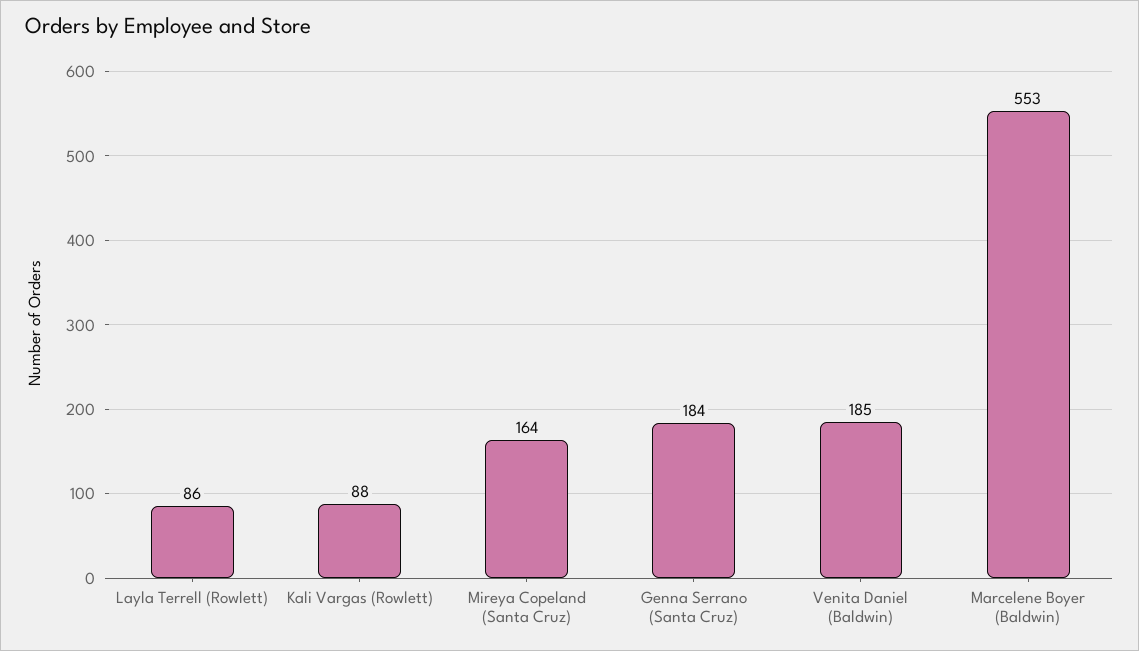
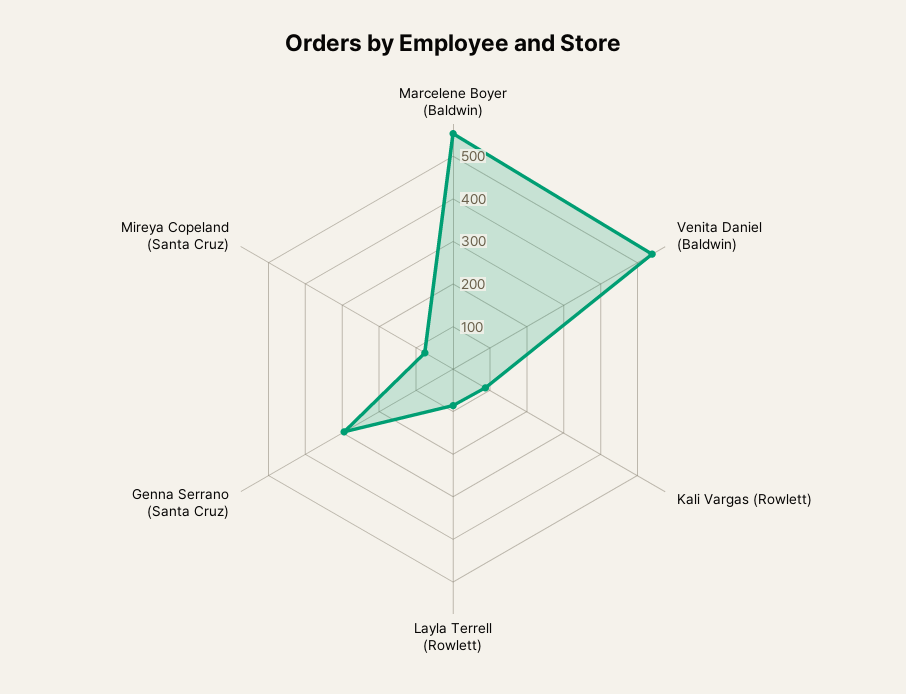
Mireya Copeland (Santa Cruz): 164 -> 80
Genna Serrano (Santa Cruz): 184 -> 300
Venita Daniel (Baldwin): 185 -> 540

